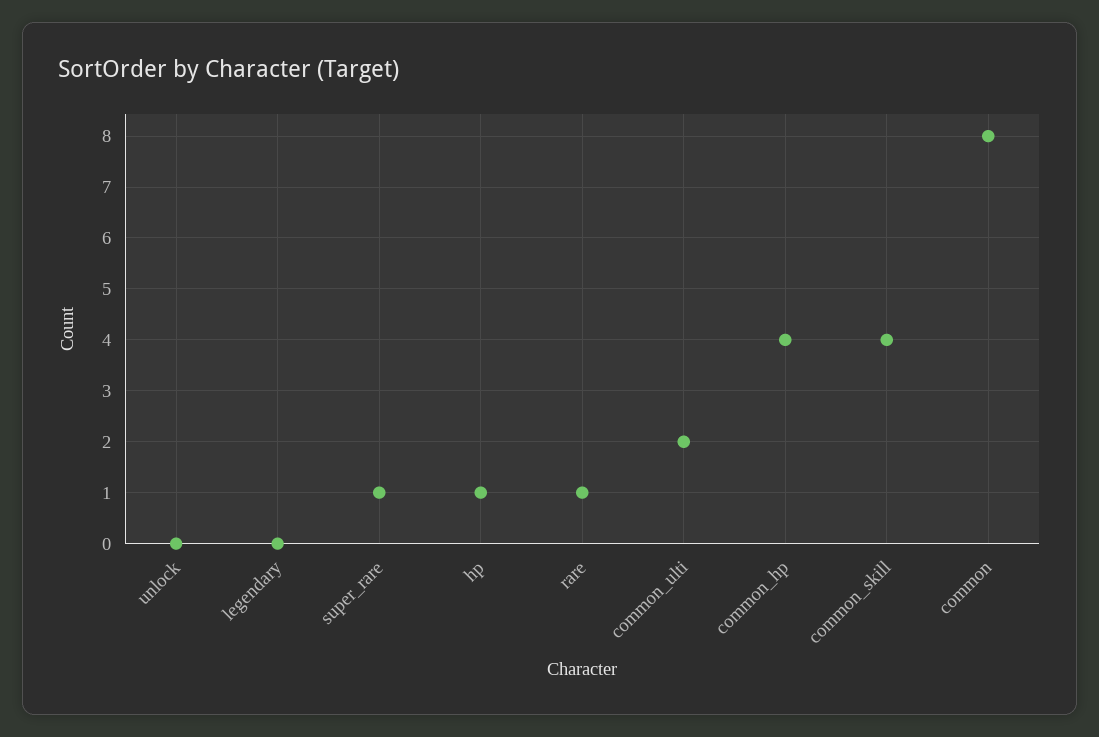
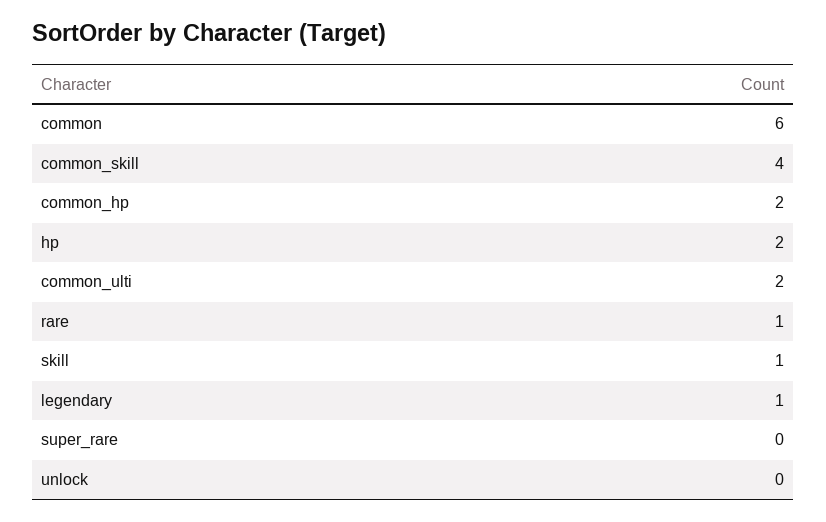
legendary: 0 -> 1
super_rare: 1 -> 0
hp: 1 -> 2
common_hp: 4 -> 2
common: 8 -> 6
skill: none -> 1

